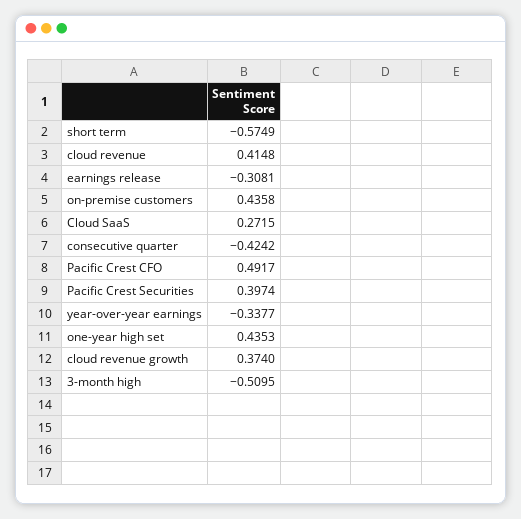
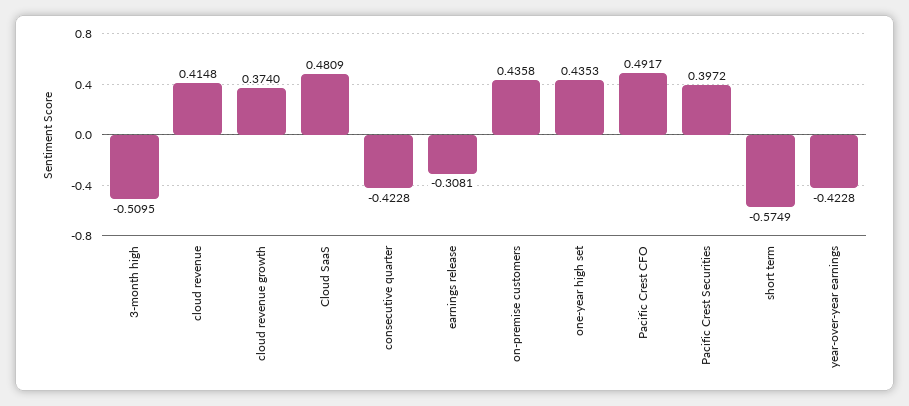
Cloud SaaS: 0.2715 -> 0.4809
consecutive quarter: -0.4242 -> -0.4228
Pacific Crest Securities: 0.3974 -> 0.3972
year-over-year earnings: -0.3377 -> -0.4228

